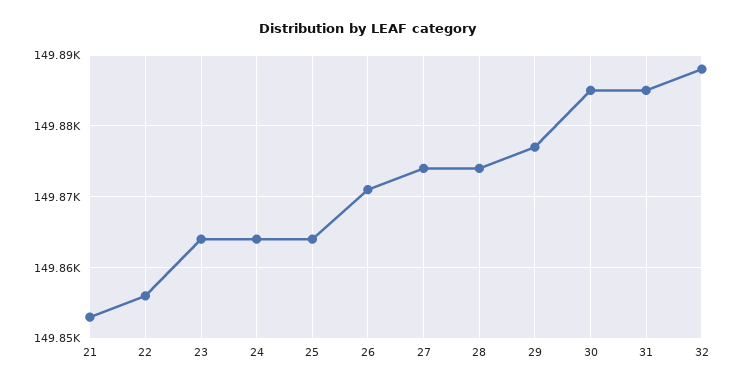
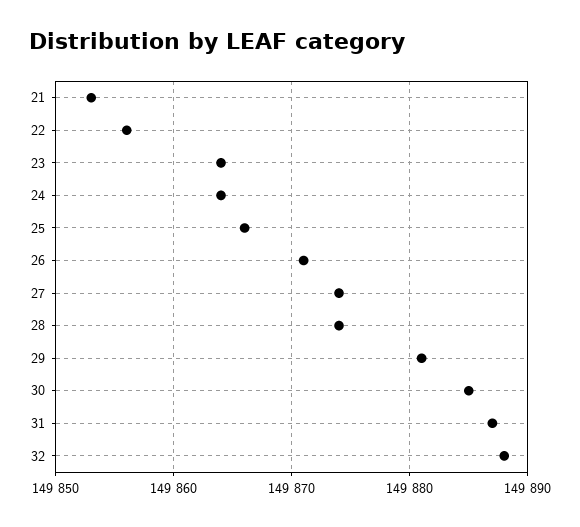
25: 149864 -> 149866
29: 149877 -> 149881
31: 149885 -> 149887

